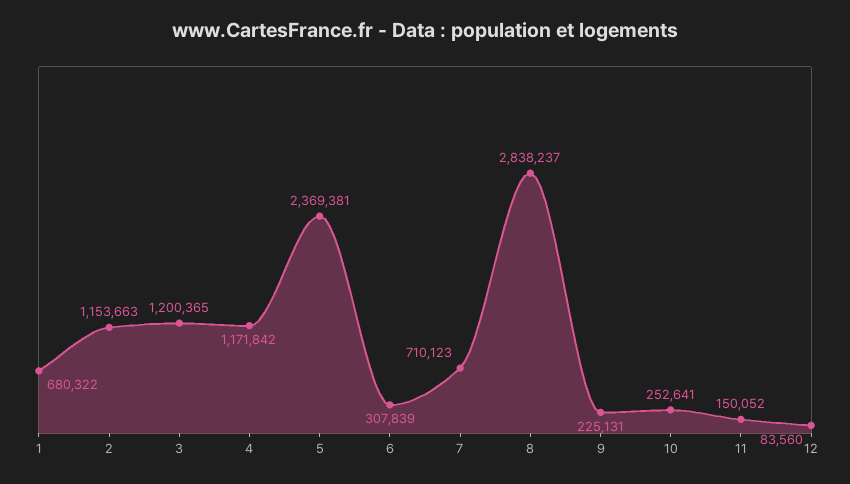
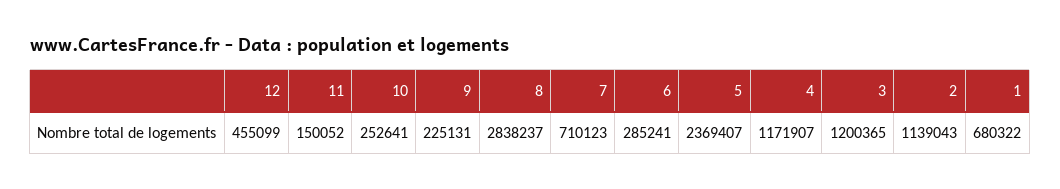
2: 1153663 -> 1139043
4: 1171842 -> 1171907
5: 2369381 -> 2369407
6: 307839 -> 285241
12: 83560 -> 455099

